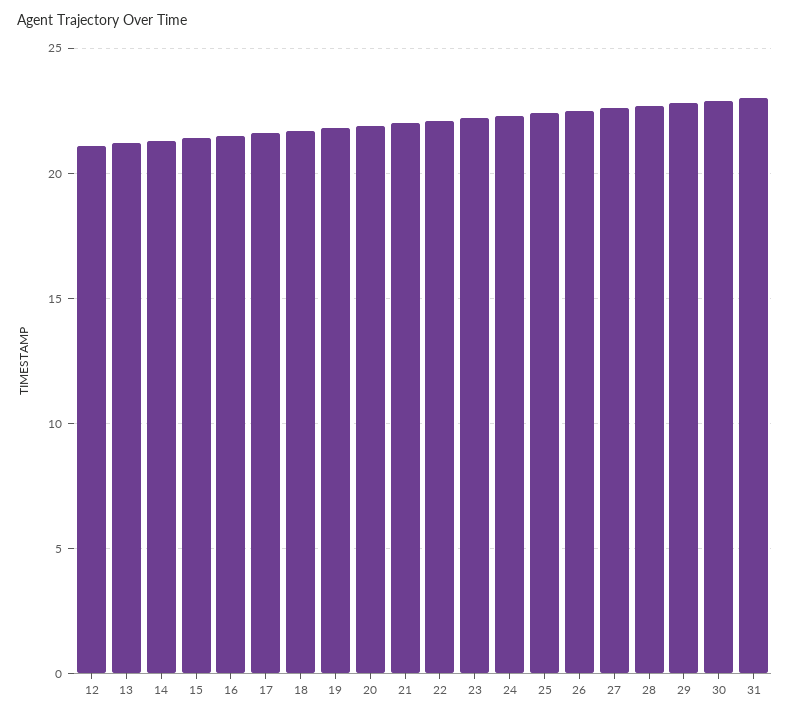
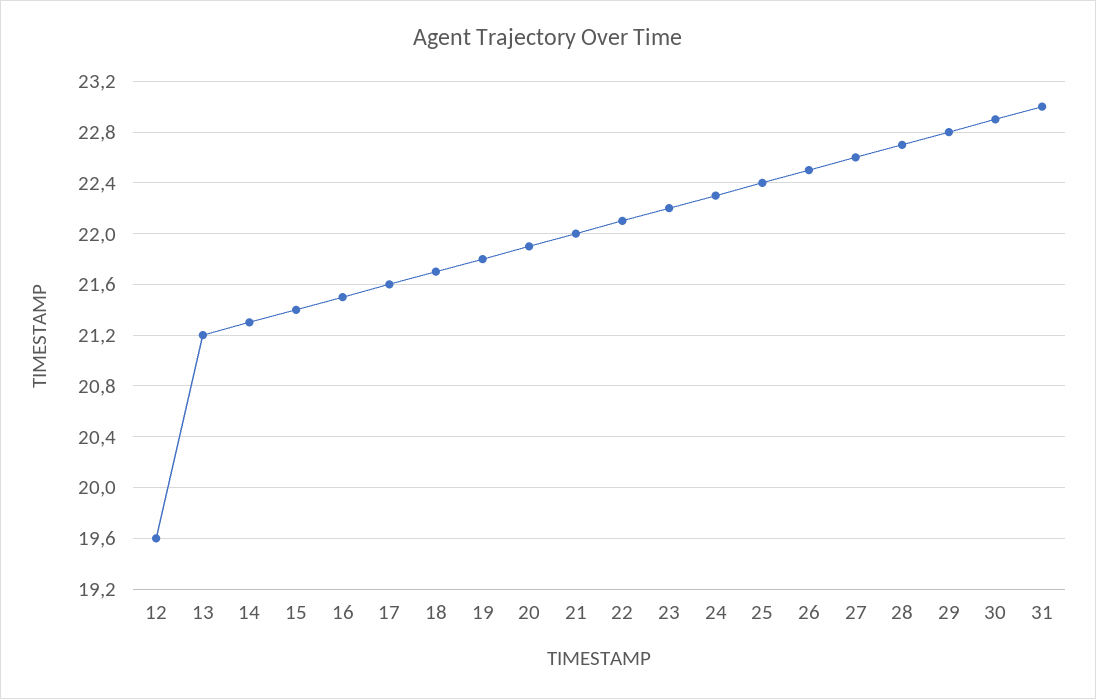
12: 21 -> 19.6

